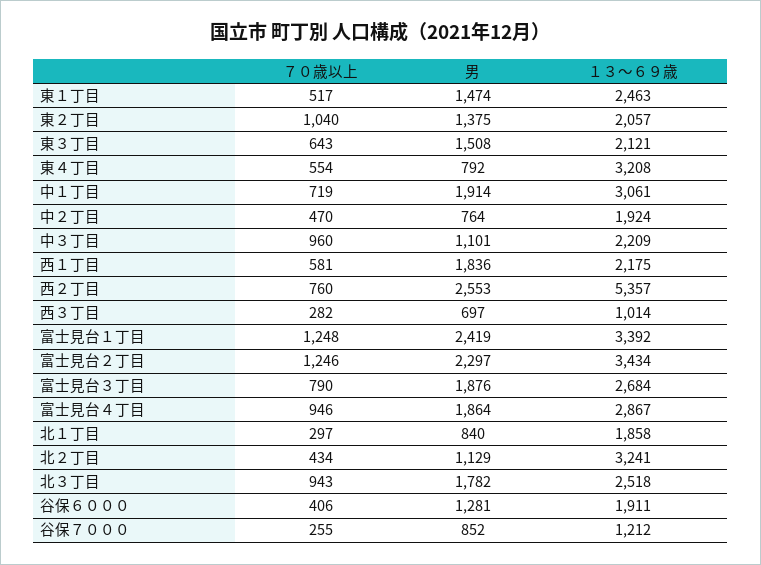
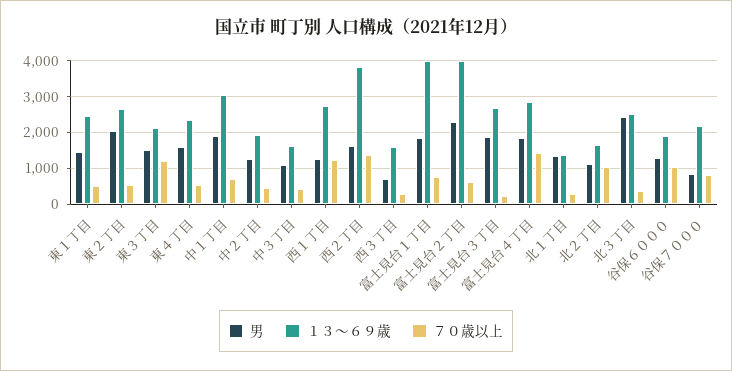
７０歳以上, 東２丁目: 1040 -> 600
男, 東２丁目: 1375 -> 2000
１３～６９歳, 東２丁目: 2057 -> 2600
７０歳以上, 東３丁目: 643 -> 1200
男, 東４丁目: 792 -> 1600
１３～６９歳, 東４丁目: 3208 -> 2400
男, 中２丁目: 764 -> 1200
７０歳以上, 中３丁目: 960 -> 400
１３～６９歳, 中３丁目: 2209 -> 1600
７０歳以上, 西１丁目: 581 -> 1200
男, 西１丁目: 1836 -> 1200
１３～６９歳, 西１丁目: 2175 -> 2800
７０歳以上, 西２丁目: 760 -> 1400
男, 西２丁目: 2553 -> 1600
１３～６９歳, 西２丁目: 5357 -> 3800
１３～６９歳, 西３丁目: 1014 -> 1600
７０歳以上, 富士見台１丁目: 1248 -> 800
男, 富士見台１丁目: 2419 -> 1800
１３～６９歳, 富士見台１丁目: 3392 -> 4000
７０歳以上, 富士見台２丁目: 1246 -> 600
１３～６９歳, 富士見台２丁目: 3434 -> 4000
７０歳以上, 富士見台３丁目: 790 -> 200
７０歳以上, 富士見台４丁目: 946 -> 1400
男, 北１丁目: 840 -> 1400
１３～６９歳, 北１丁目: 1858 -> 1400
７０歳以上, 北２丁目: 434 -> 1000
１３～６９歳, 北２丁目: 3241 -> 1600
７０歳以上, 北３丁目: 943 -> 400
男, 北３丁目: 1782 -> 2400
７０歳以上, 谷保６０００: 406 -> 1000
７０歳以上, 谷保７０００: 255 -> 800
１３～６９歳, 谷保７０００: 1212 -> 2200

